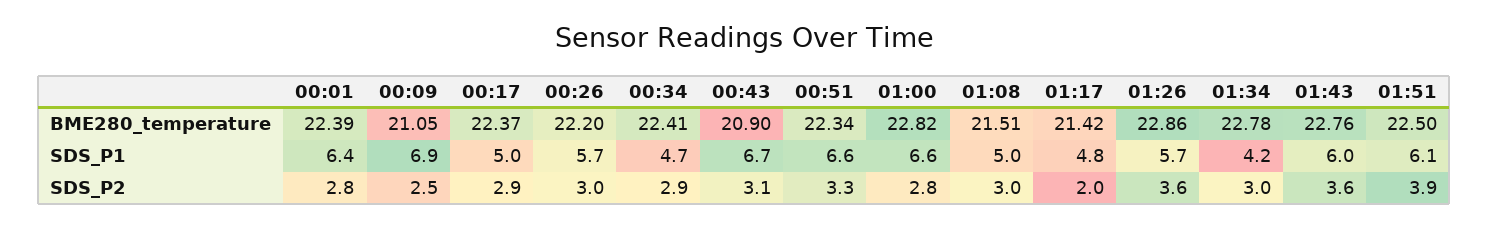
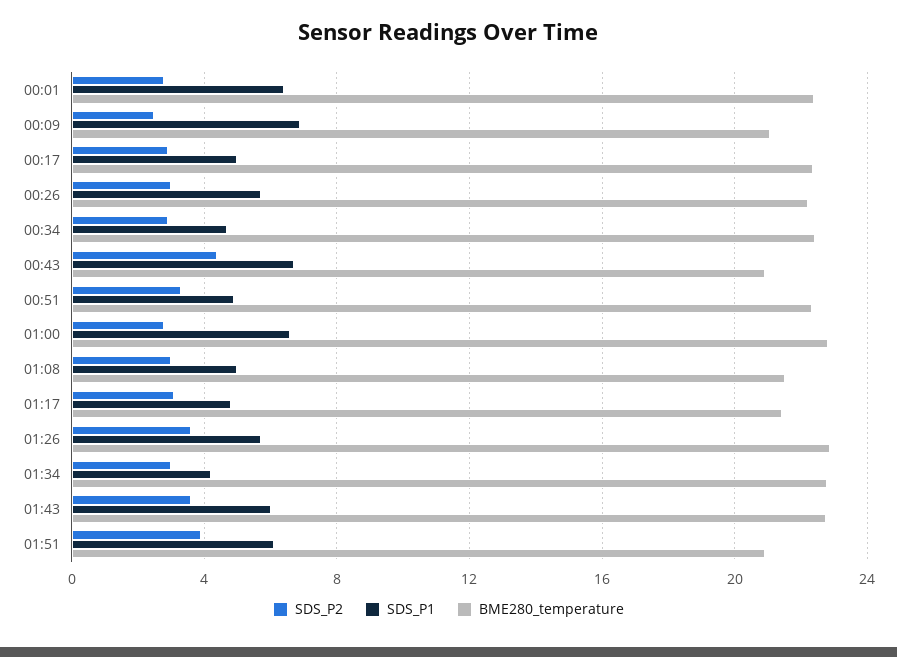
BME280_temperature, 01:51: 22.5 -> 21
SDS_P1, 00:51: 6.6 -> 5
SDS_P2, 00:43: 3.1 -> 4.5
SDS_P2, 01:17: 2 -> 3

